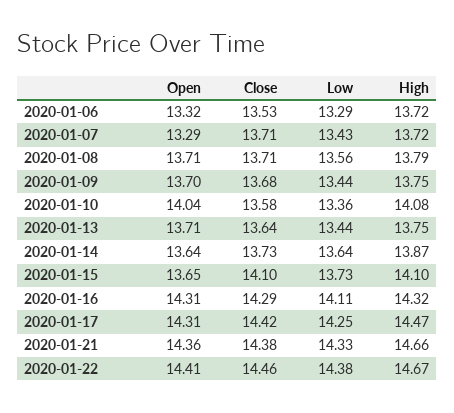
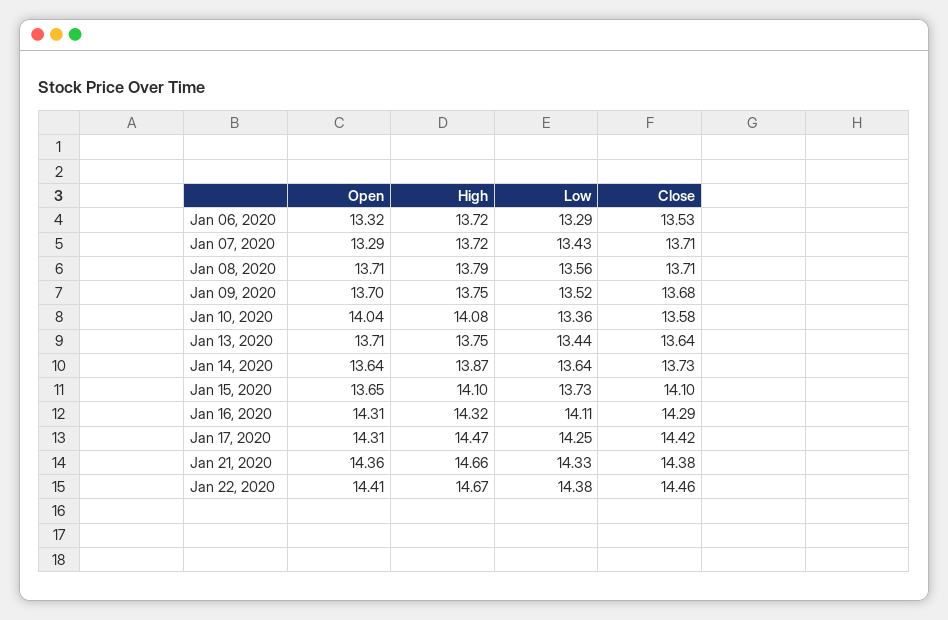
Low, 2020-01-09: 13.44 -> 13.52

